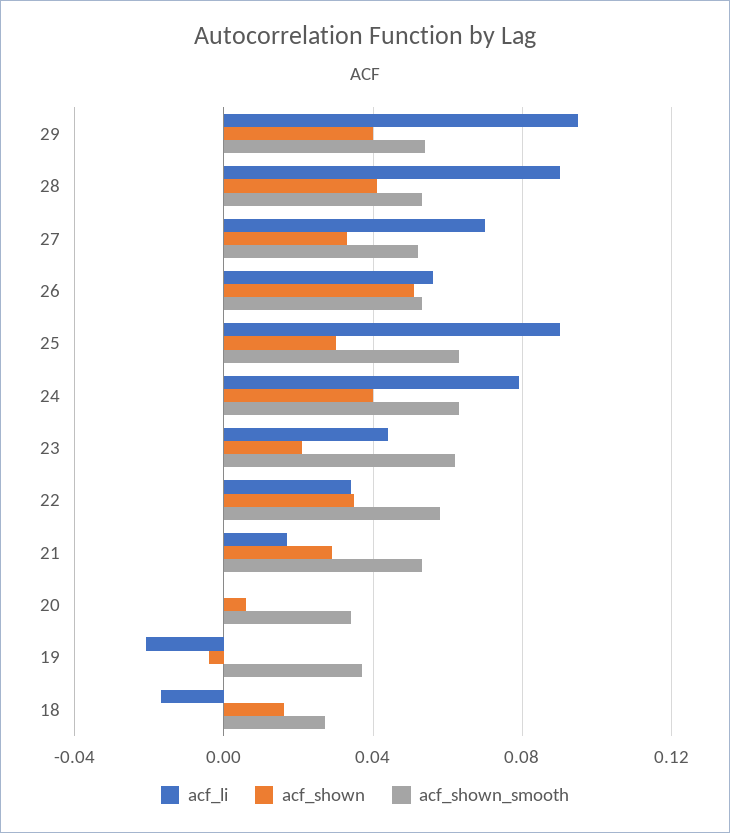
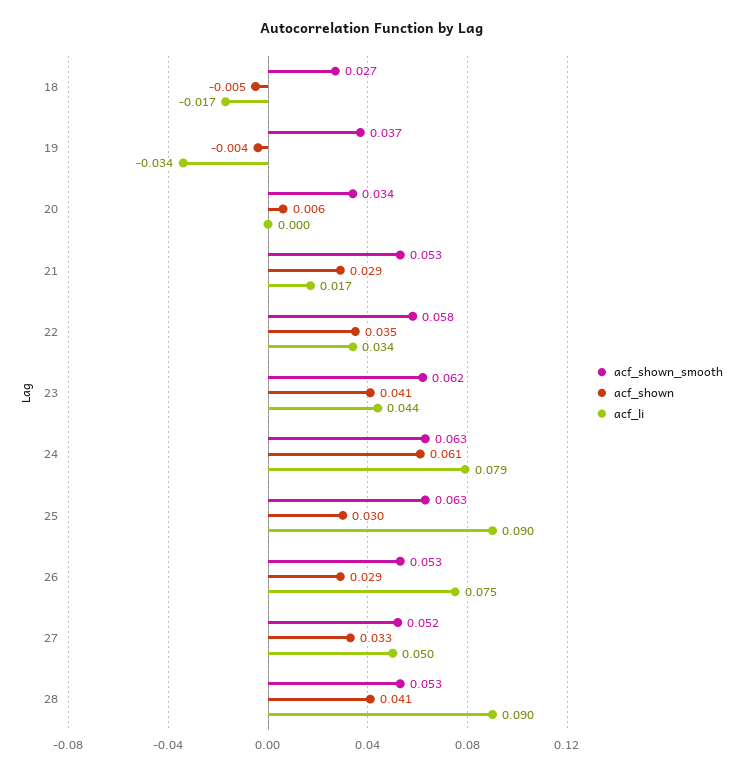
acf_li, 29: 0.095 -> none
acf_shown, 29: 0.04 -> none
acf_shown_smooth, 29: 0.055 -> none
acf_li, 27: 0.07 -> 0.05
acf_li, 26: 0.055 -> 0.075
acf_shown, 26: 0.05 -> 0.029
acf_shown, 24: 0.04 -> 0.061
acf_shown, 23: 0.02 -> 0.041
acf_li, 19: -0.02 -> -0.034
acf_shown, 18: 0.015 -> -0.005

